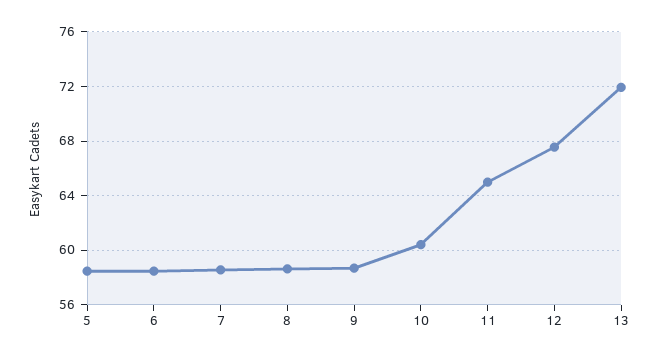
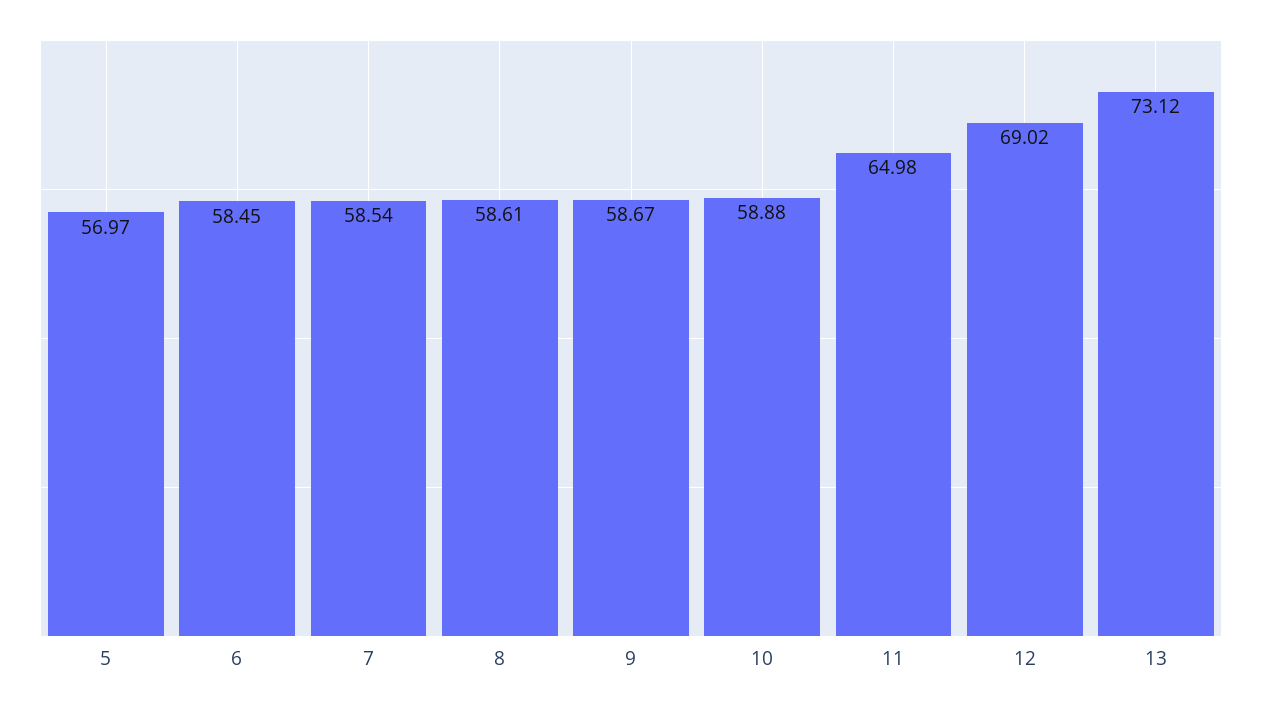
5: 58.5 -> 56.97
10: 60.5 -> 58.88
12: 67.5 -> 69.02
13: 72 -> 73.12

